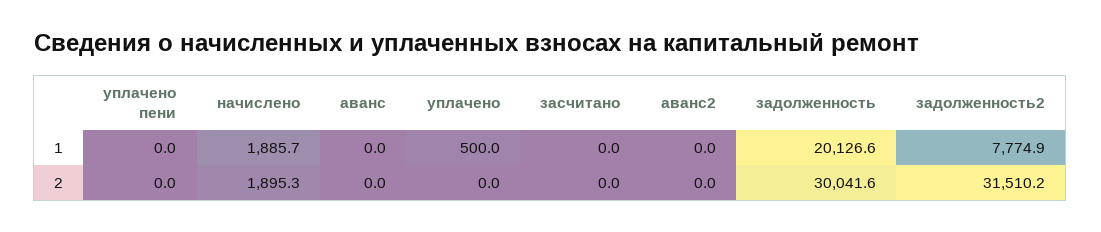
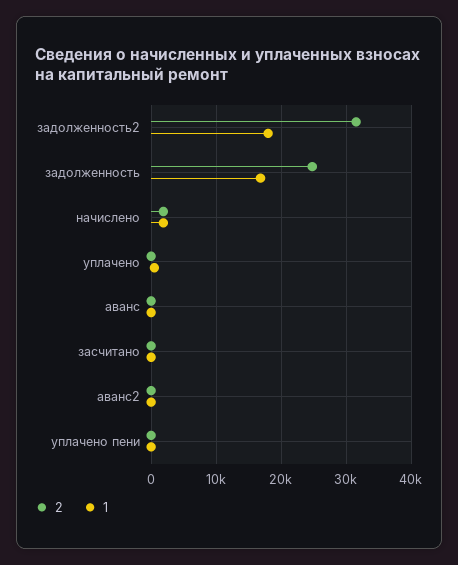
1, задолженность: 20126.6 -> 17000
1, задолженность2: 7774.9 -> 18000
2, задолженность: 30041.6 -> 25000

